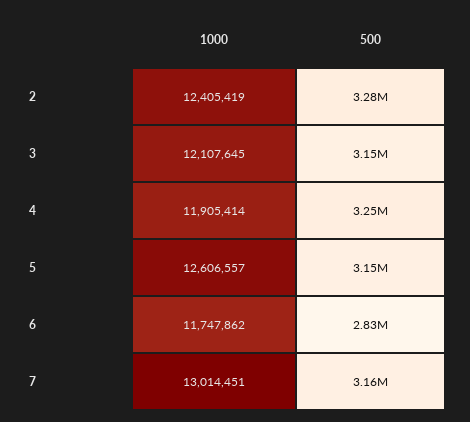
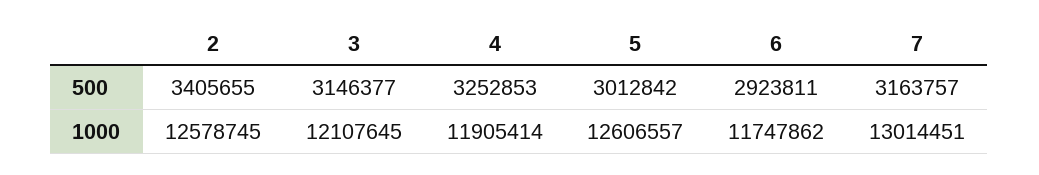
1000, 2: 12405419 -> 12578745
500, 2: 3280000 -> 3405655
500, 5: 3150000 -> 3012842
500, 6: 2830000 -> 2923811

